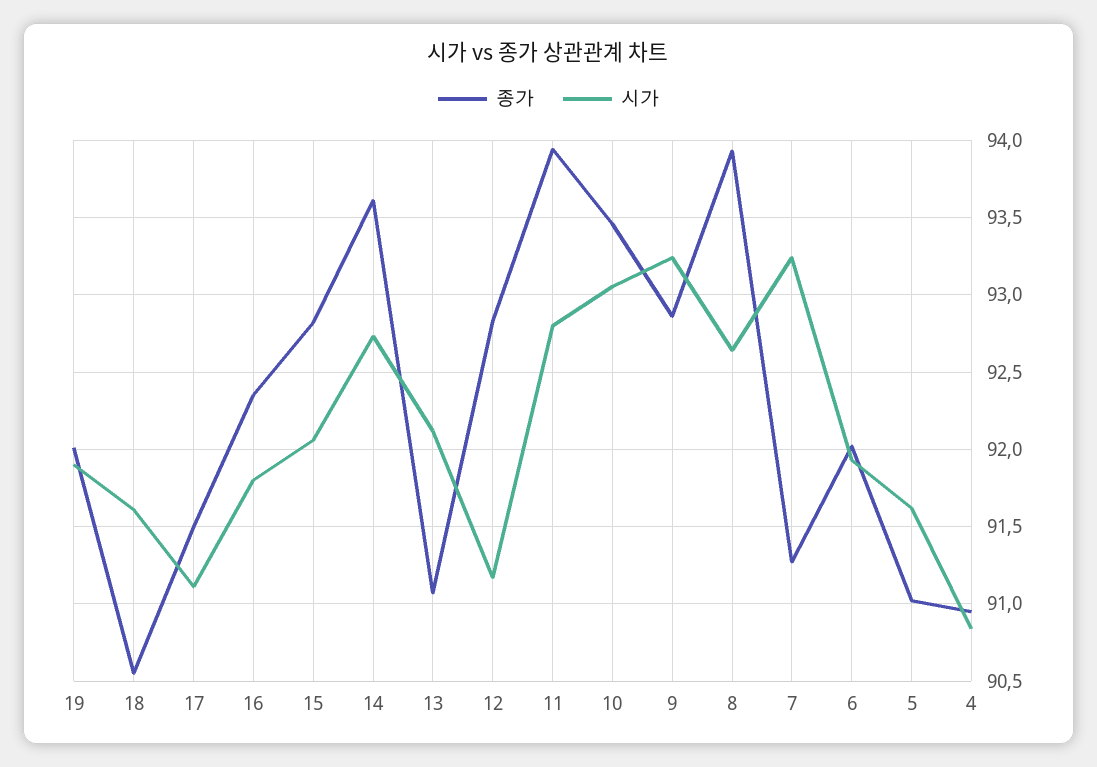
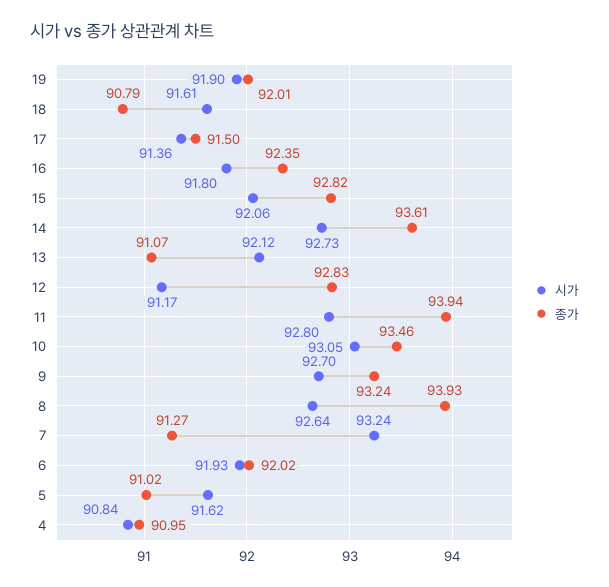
종가, 18: 90.55 -> 90.79
시가, 17: 91.1 -> 91.36
종가, 9: 92.85 -> 93.24
시가, 9: 93.25 -> 92.7

